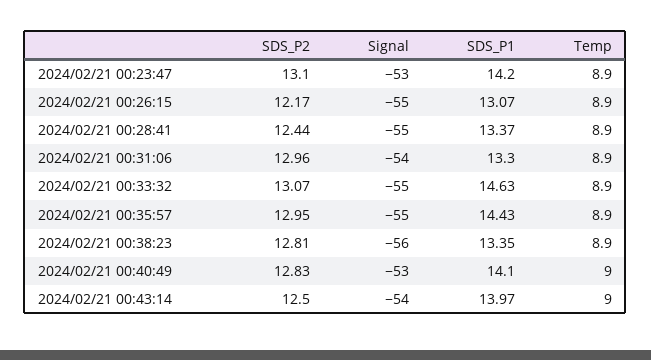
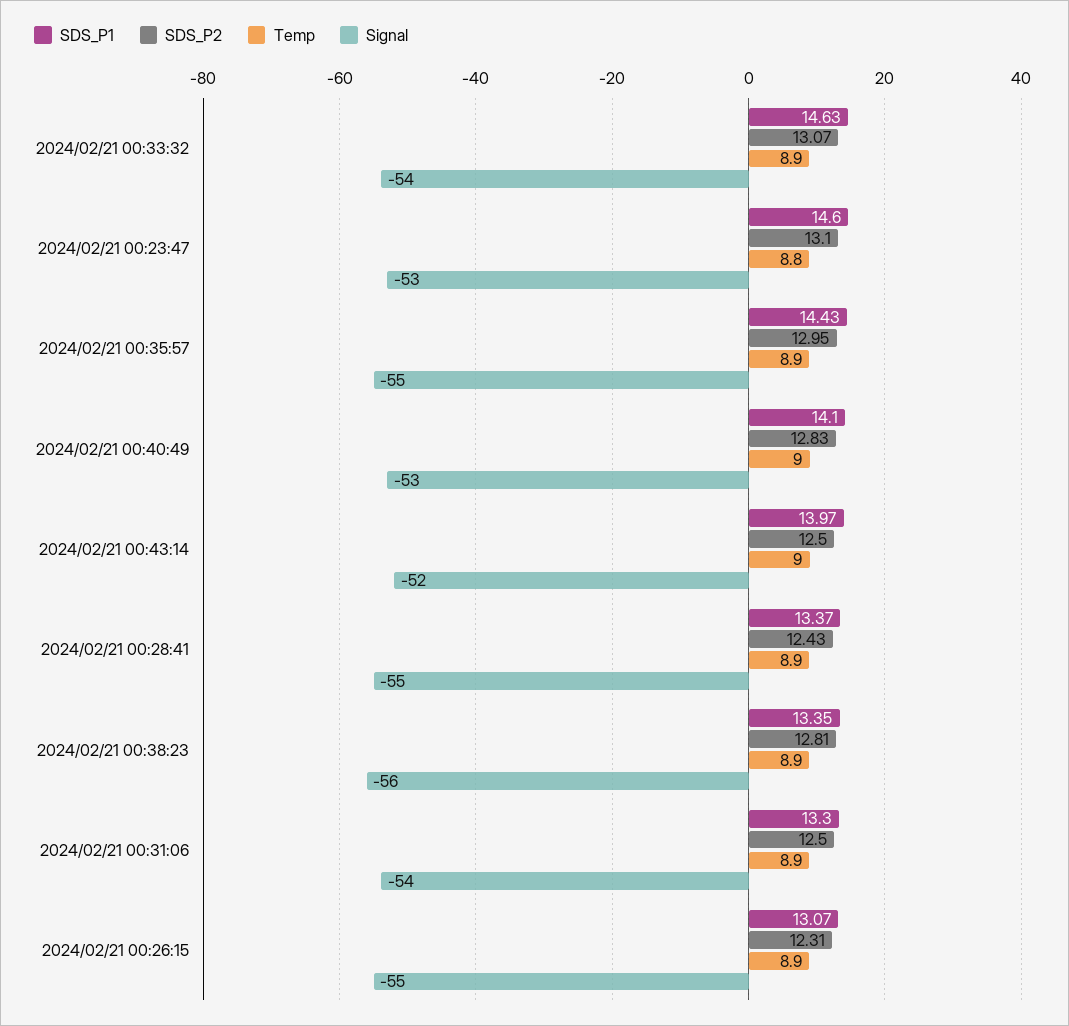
SDS_P1, 2024/02/21 00:23:47: 14.2 -> 14.6
Temp, 2024/02/21 00:23:47: 8.9 -> 8.8
SDS_P2, 2024/02/21 00:26:15: 12.17 -> 12.31
SDS_P2, 2024/02/21 00:28:41: 12.44 -> 12.43
SDS_P2, 2024/02/21 00:31:06: 12.96 -> 12.5
Signal, 2024/02/21 00:33:32: -55 -> -54
Signal, 2024/02/21 00:43:14: -54 -> -52

